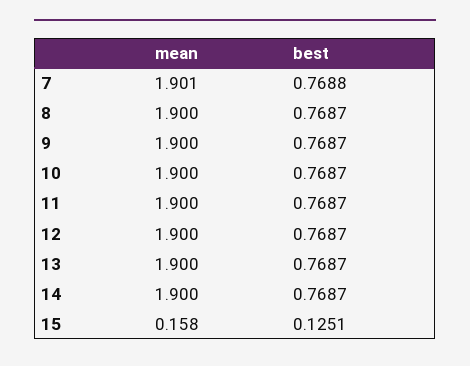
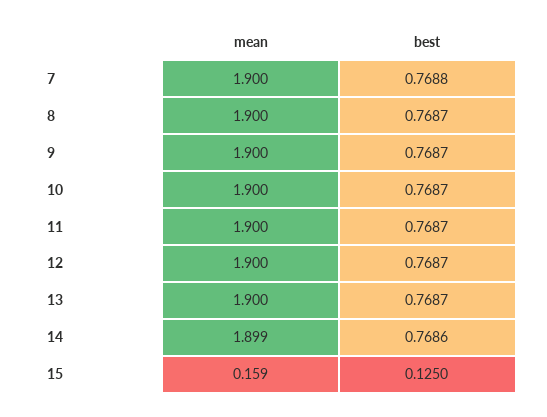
mean, 7: 1.901 -> 1.9
mean, 14: 1.9 -> 1.899
best, 14: 0.7687 -> 0.7686
mean, 15: 0.158 -> 0.159
best, 15: 0.1251 -> 0.125

